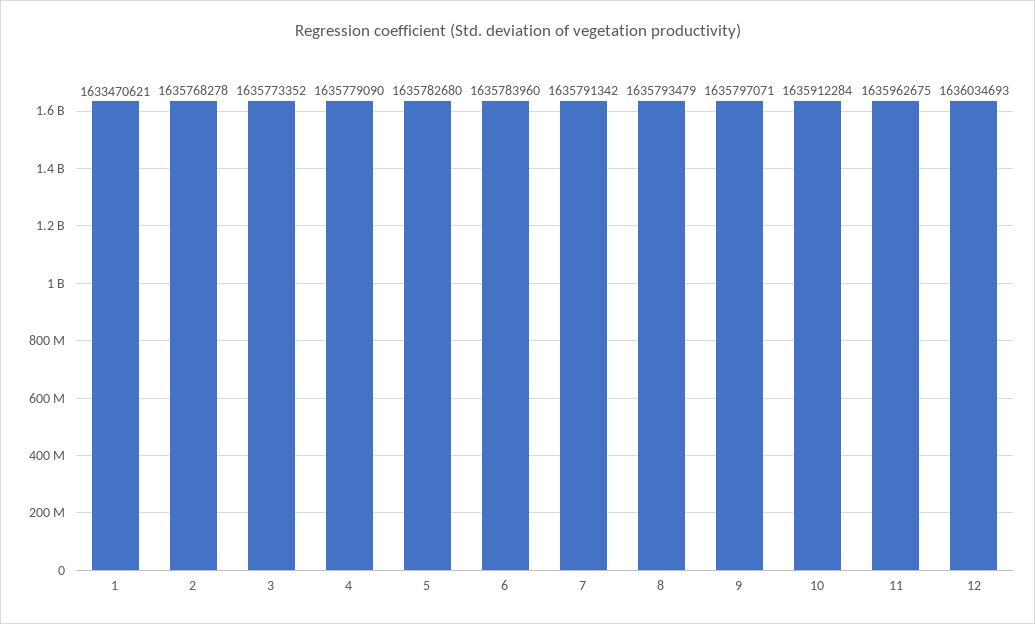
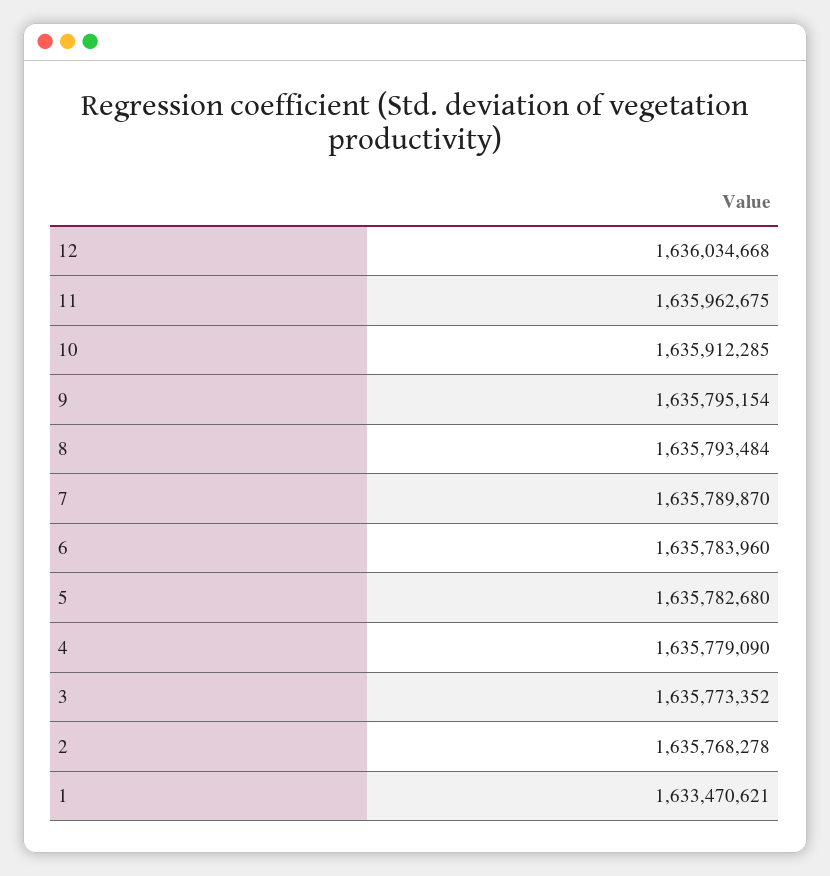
7: 1635791342 -> 1635789870
8: 1635793479 -> 1635793484
9: 1635797071 -> 1635795154
10: 1635912284 -> 1635912285
12: 1636034693 -> 1636034668

